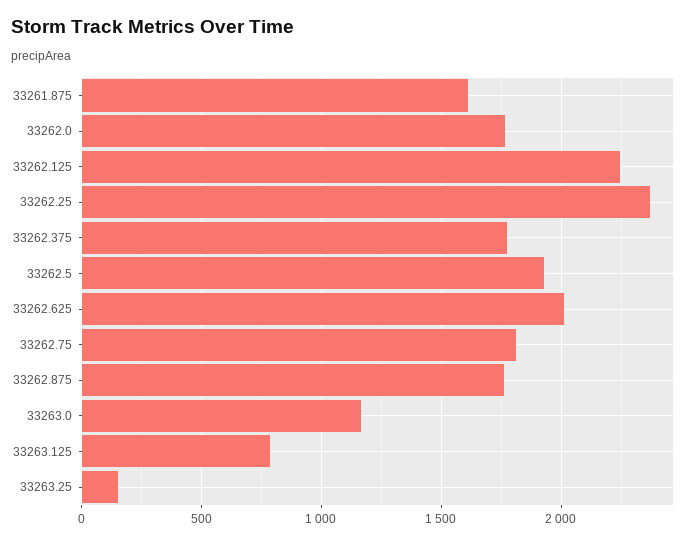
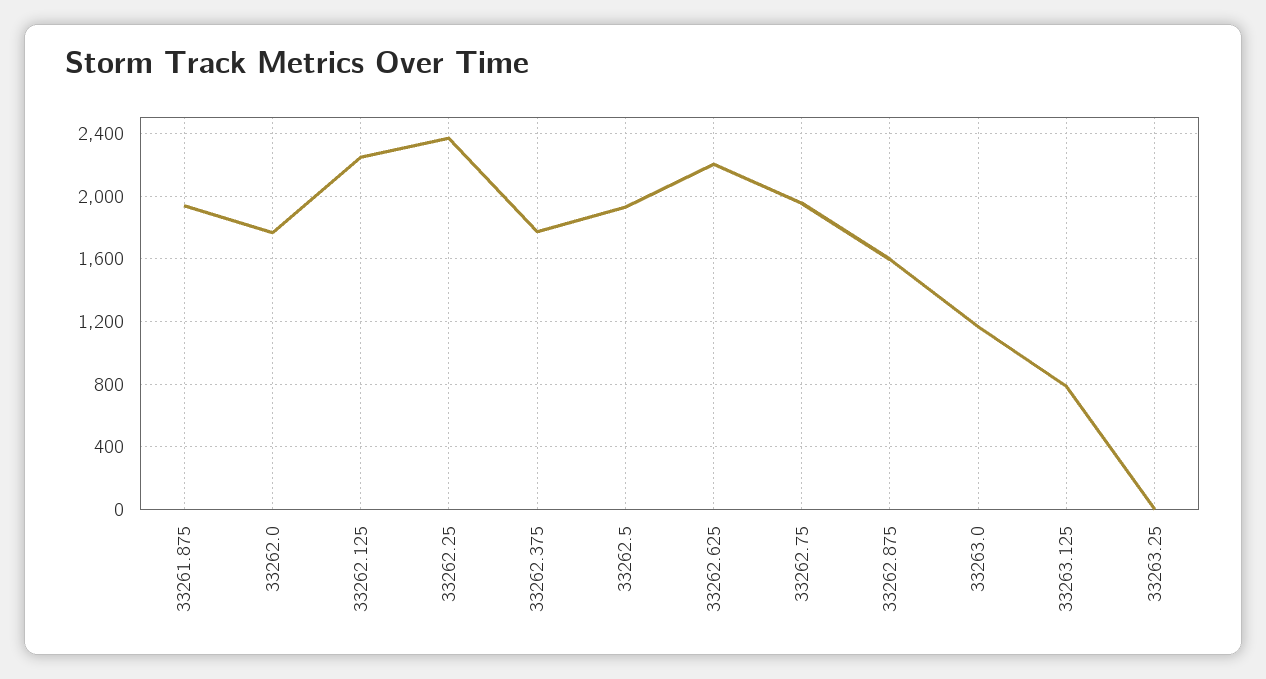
33261.875: 1600 -> 1950
33262.625: 2000 -> 2200
33262.75: 1800 -> 1950
33262.875: 1750 -> 1600
33263.25: 150 -> 0

